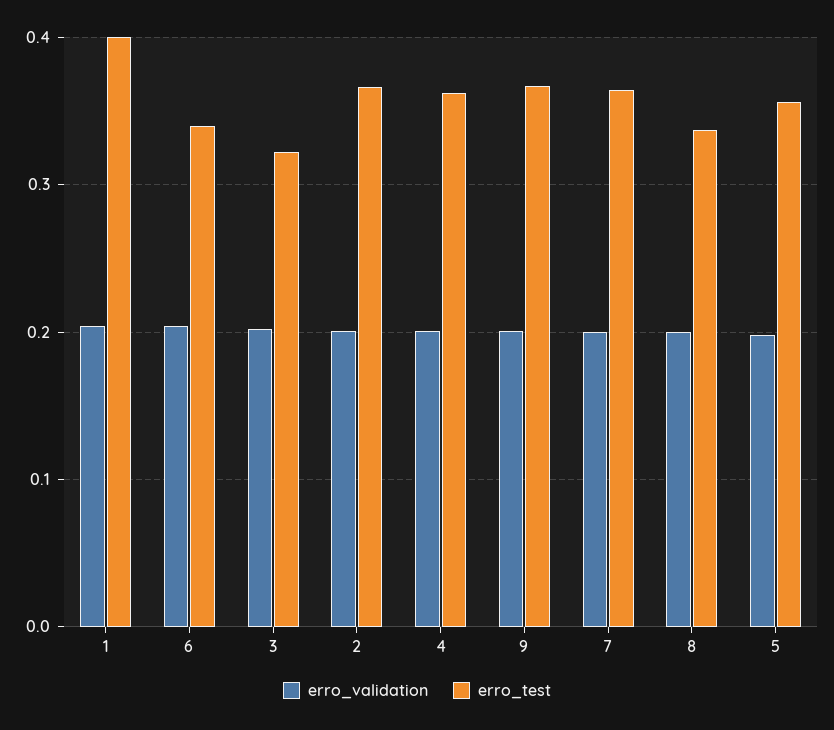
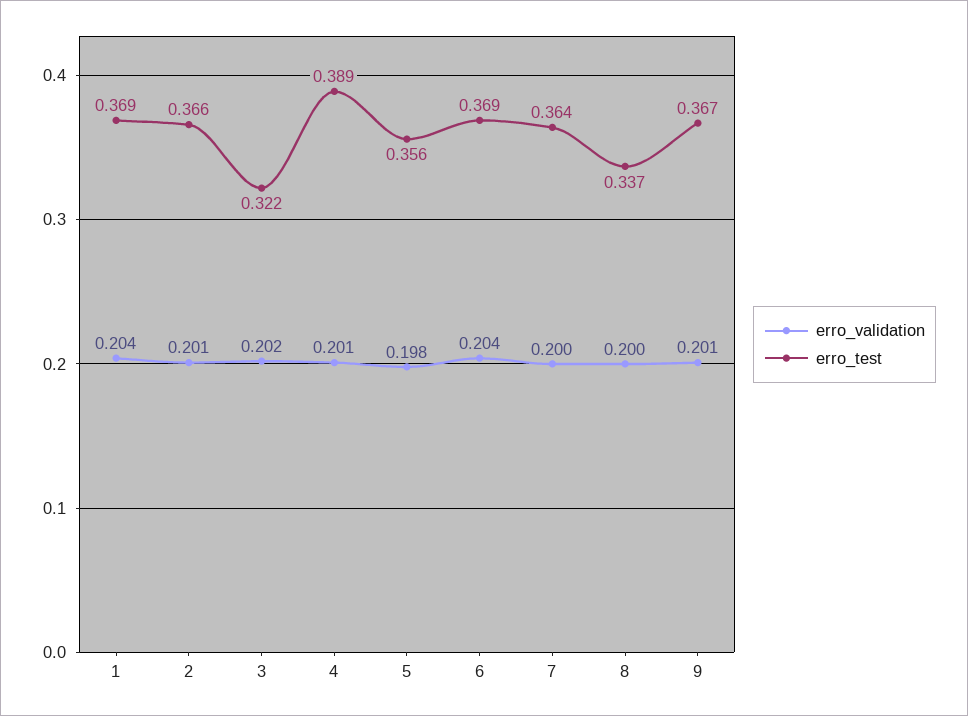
erro_test, 1: 0.4 -> 0.369
erro_test, 6: 0.34 -> 0.369
erro_test, 4: 0.36 -> 0.389

